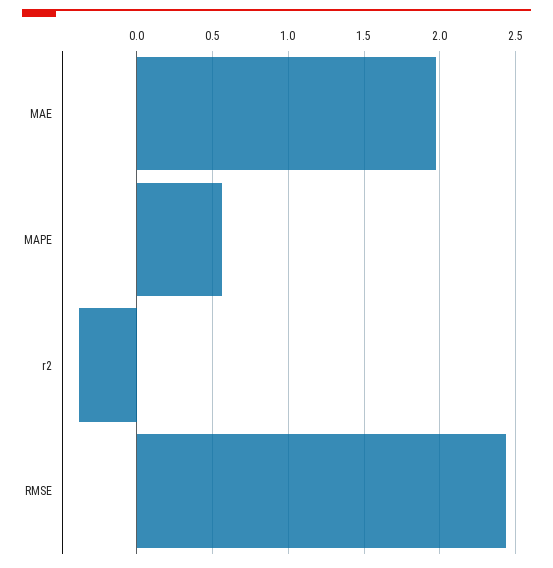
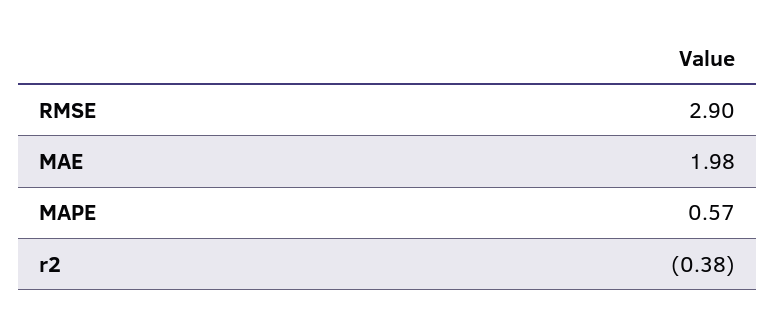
RMSE: 2.45 -> 2.9

